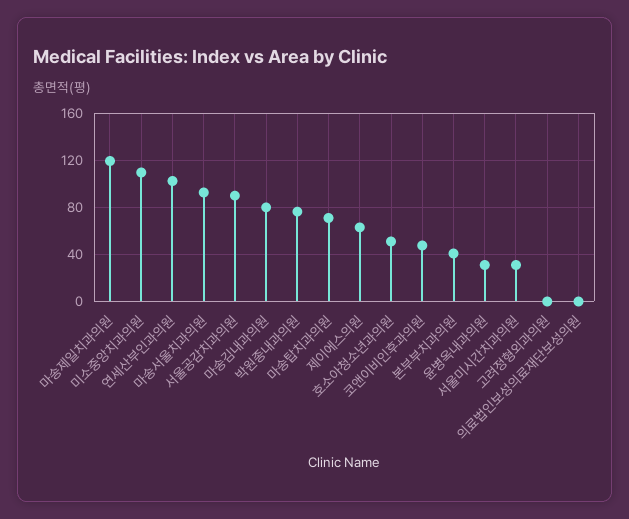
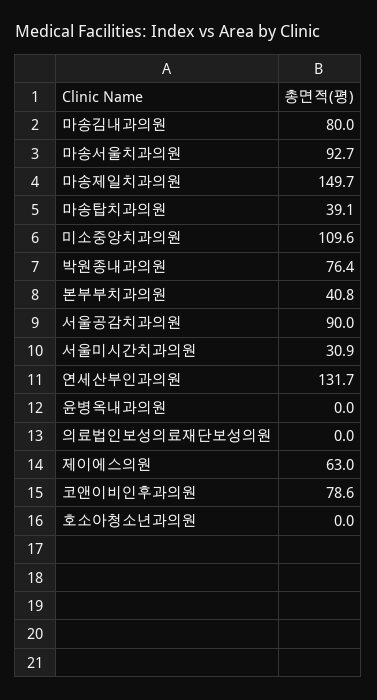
마송제일치과의원: 120 -> 149.7
연세산부인과의원: 100 -> 131.7
마송탑치과의원: 70 -> 39.1
호소아청소년과의원: 50 -> 0
코앤이비인후과의원: 50 -> 78.6
윤병옥내과의원: 30 -> 0
고려정형외과의원: 0 -> none

